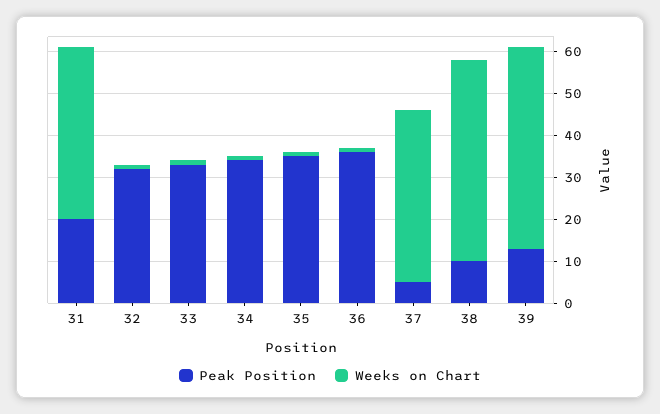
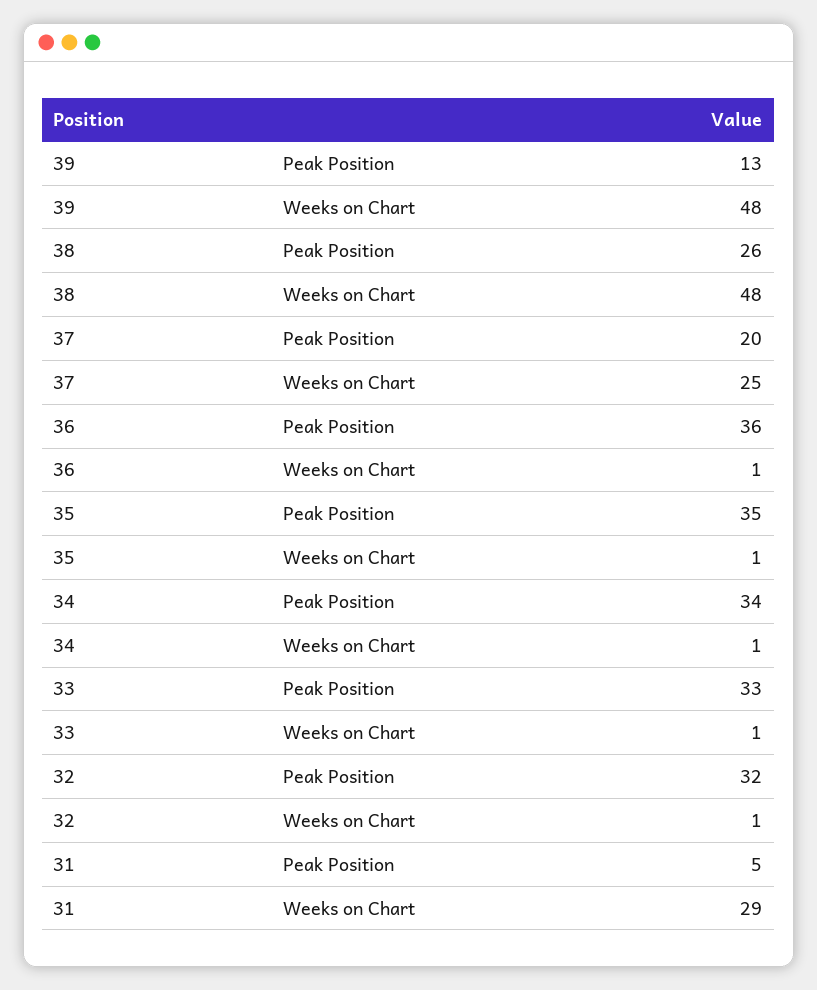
Peak Position, 31: 20 -> 5
Weeks on Chart, 31: 40 -> 29
Peak Position, 37: 5 -> 20
Weeks on Chart, 37: 40 -> 25
Peak Position, 38: 10 -> 26

